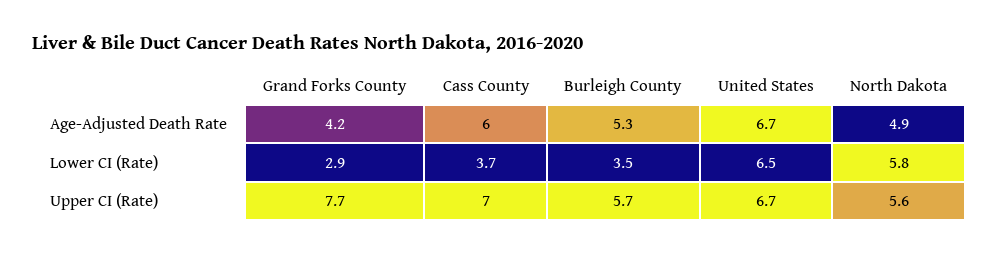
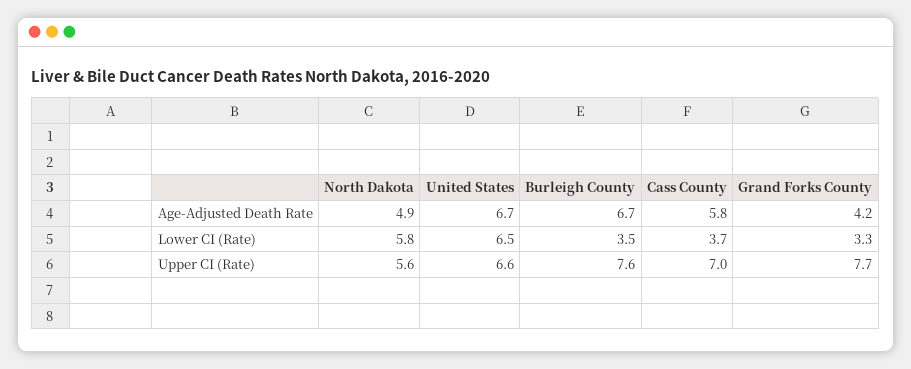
Cass County, Age-Adjusted Death Rate: 6 -> 5.8
Burleigh County, Age-Adjusted Death Rate: 5.3 -> 6.7
Grand Forks County, Lower CI (Rate): 2.9 -> 3.3
Burleigh County, Upper CI (Rate): 5.7 -> 7.6
United States, Upper CI (Rate): 6.7 -> 6.6

